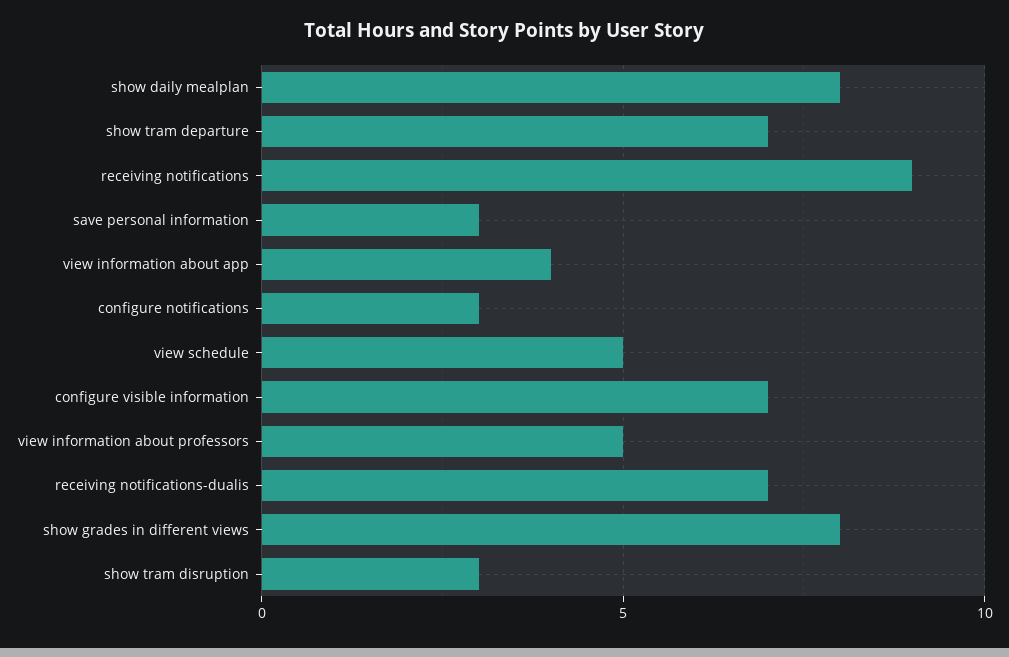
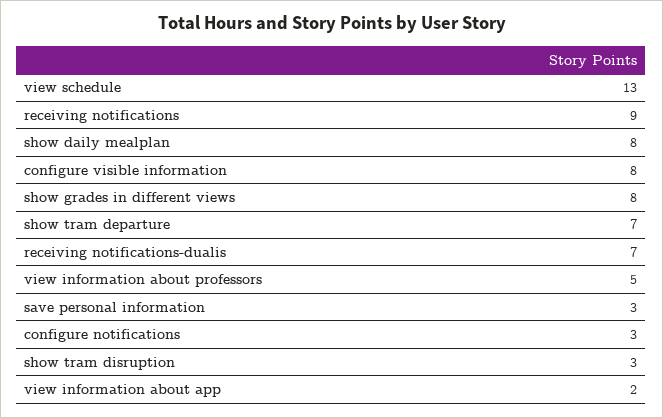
view information about app: 4 -> 2
view schedule: 5 -> 13
configure visible information: 7 -> 8

